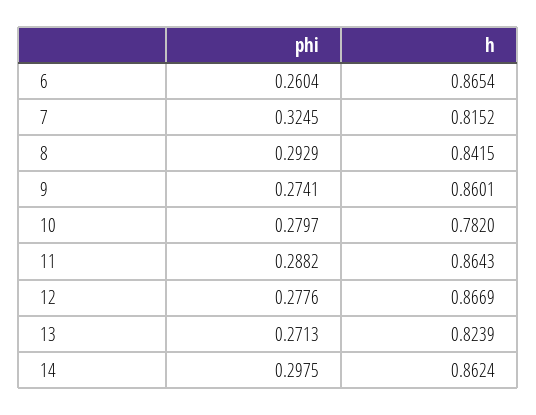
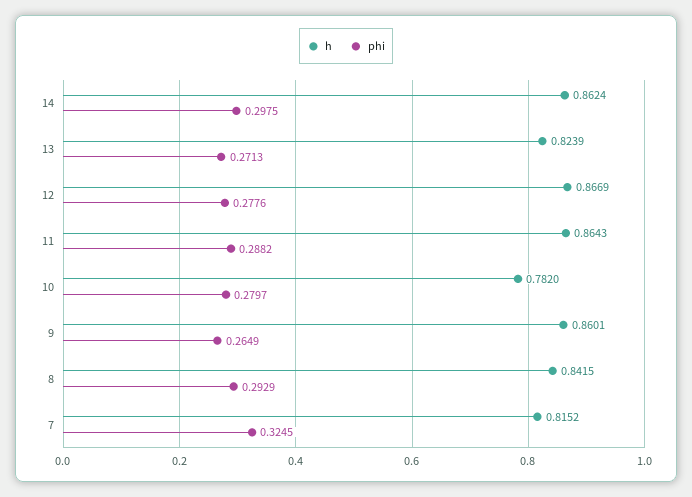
phi, 6: 0.2604 -> none
h, 6: 0.8654 -> none
phi, 9: 0.2741 -> 0.2649

